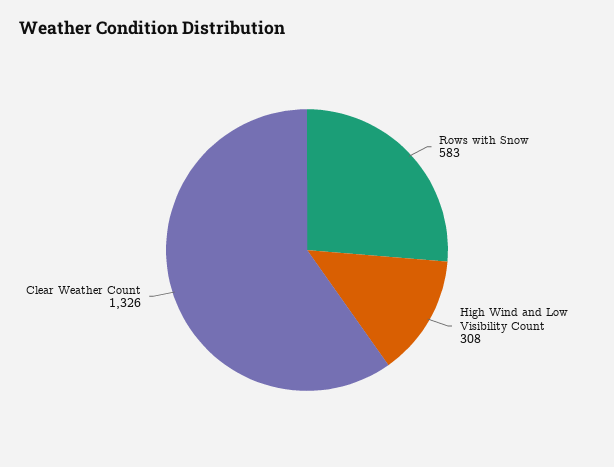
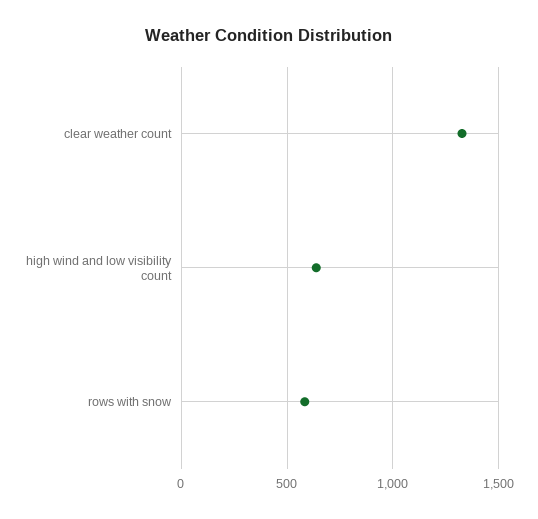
High Wind and Low Visibility Count: 308 -> 650

